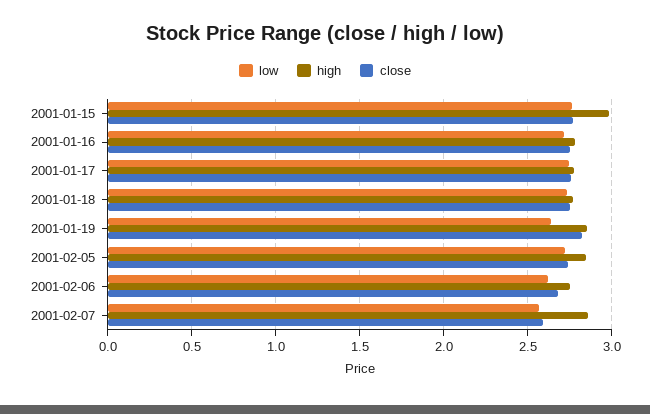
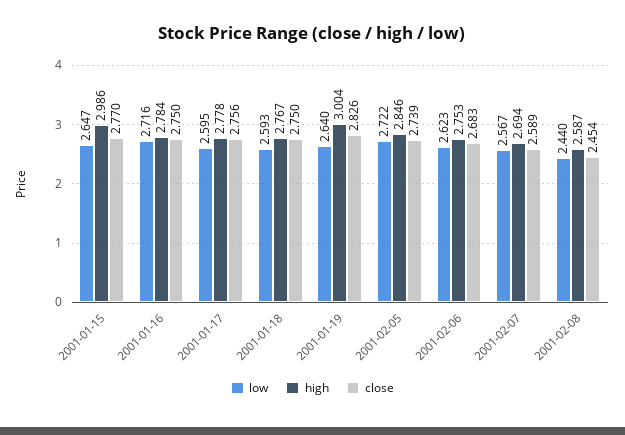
low, 2001-01-15: 2.75 -> 2.647
low, 2001-01-17: 2.75 -> 2.595
low, 2001-01-18: 2.75 -> 2.593
high, 2001-01-19: 2.85 -> 3.004
high, 2001-02-07: 2.85 -> 2.694
low, 2001-02-08: none -> 2.44
high, 2001-02-08: none -> 2.587
close, 2001-02-08: none -> 2.454

